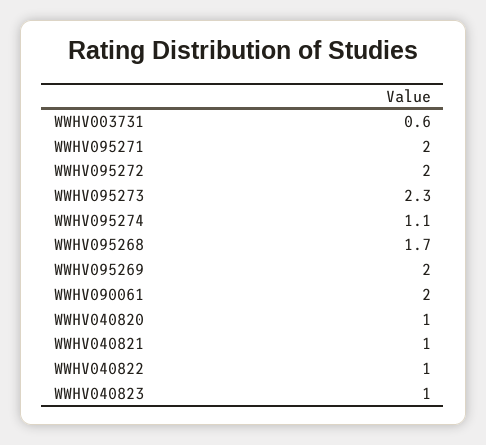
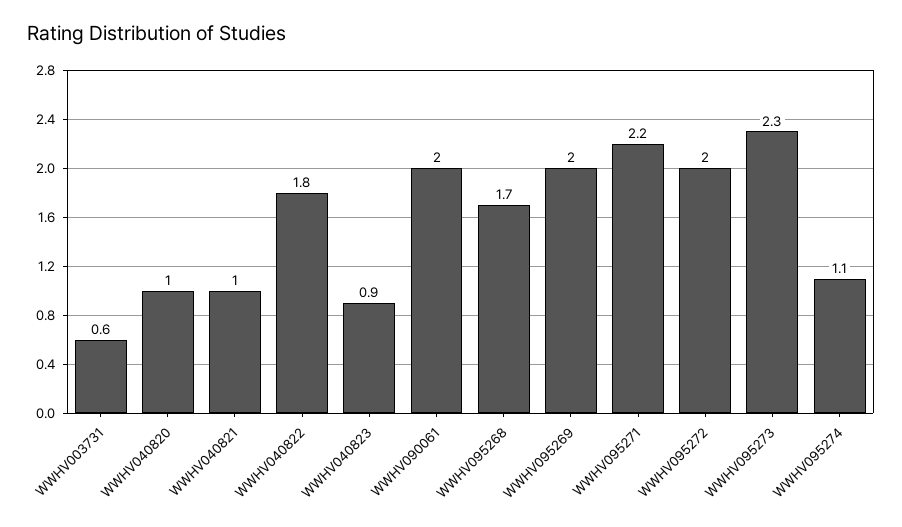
WWHV095271: 2 -> 2.2
WWHV040822: 1 -> 1.8
WWHV040823: 1 -> 0.9

